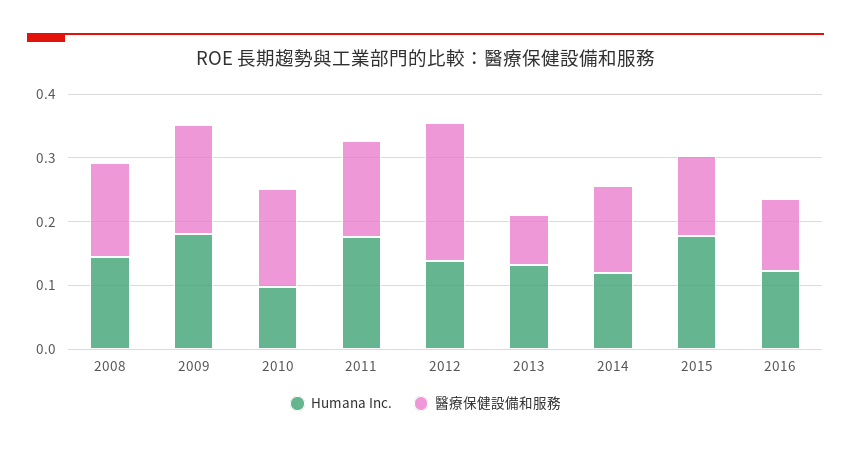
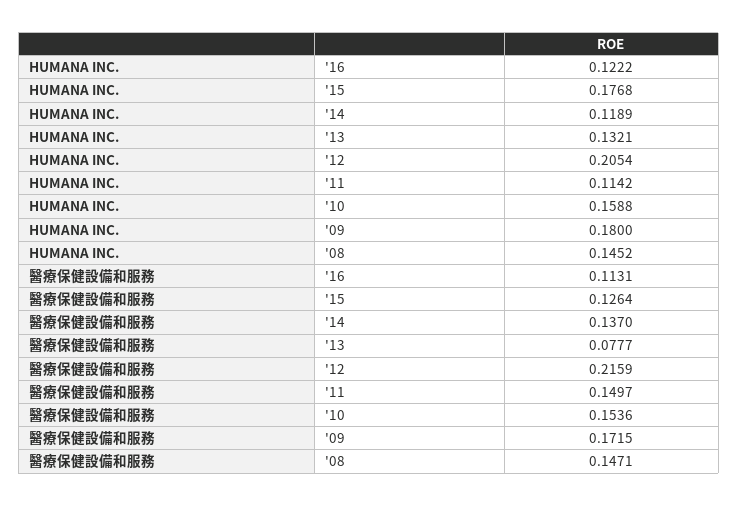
Humana Inc., 2010: 0.1 -> 0.1588
Humana Inc., 2011: 0.18 -> 0.1142
Humana Inc., 2012: 0.14 -> 0.2054

